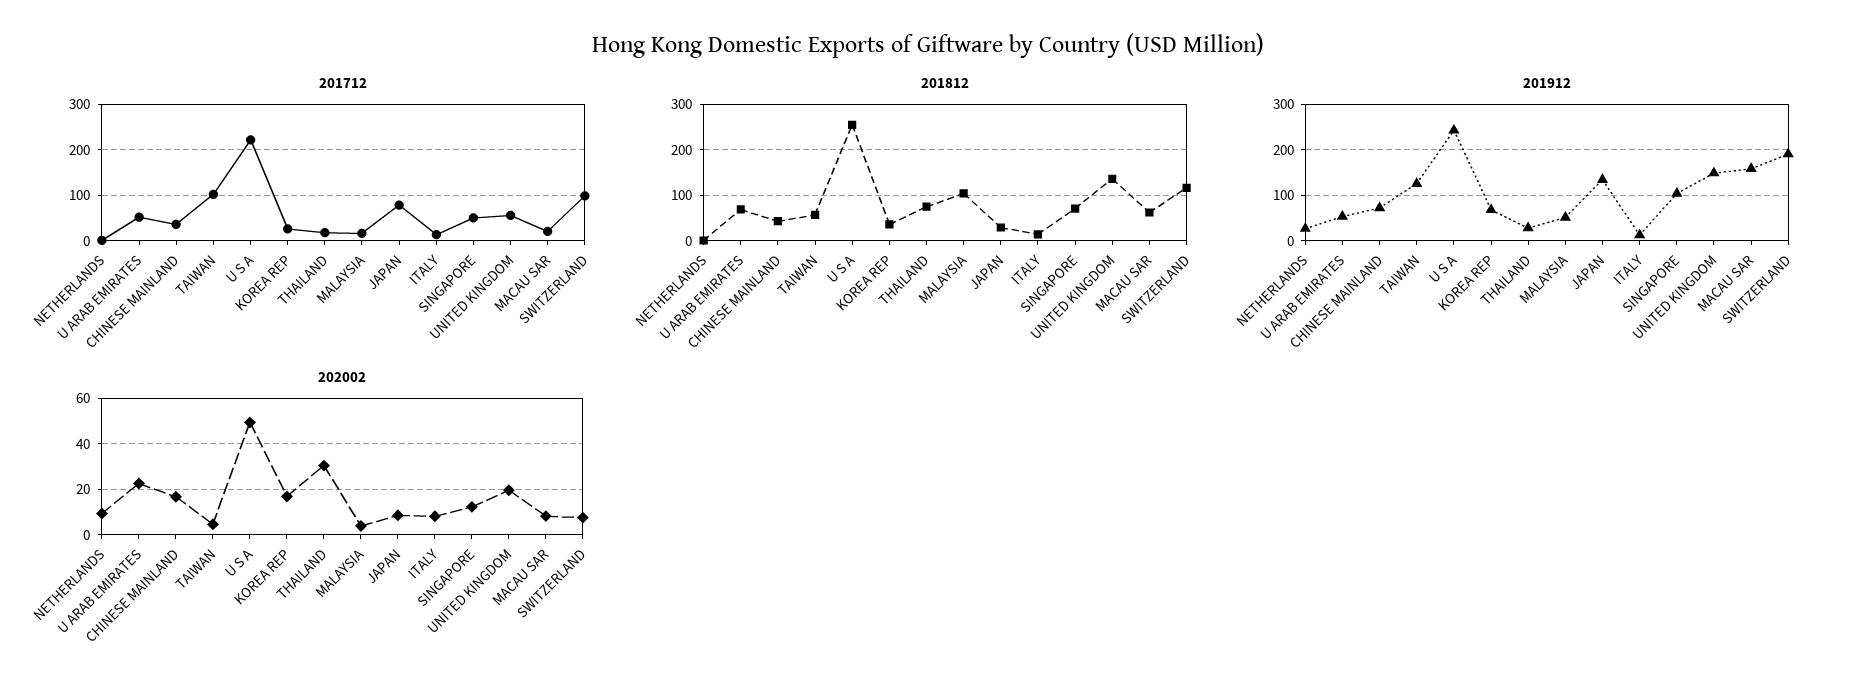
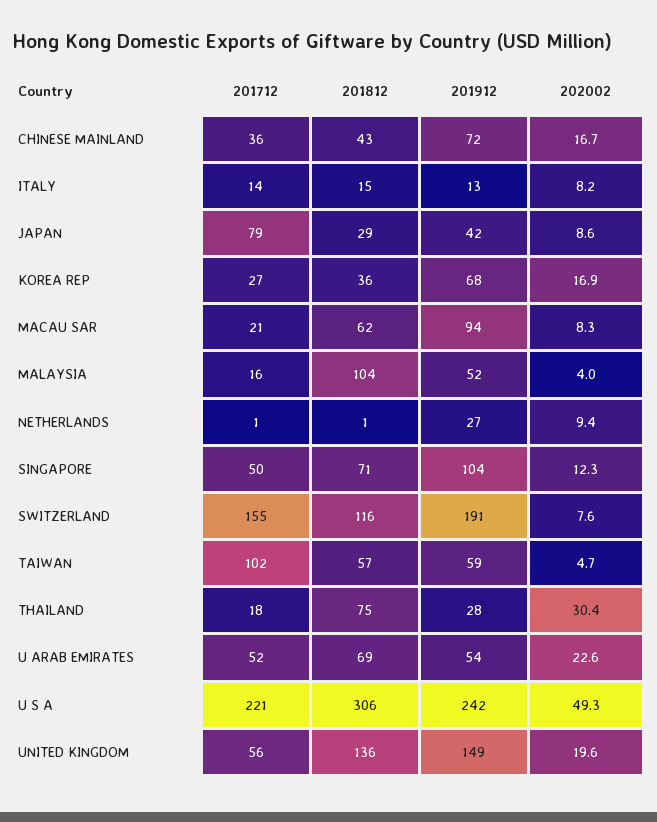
201712, SWITZERLAND: 100 -> 155
201812, U S A: 260 -> 306
201912, TAIWAN: 120 -> 59
201912, JAPAN: 140 -> 42
201912, MACAU SAR: 160 -> 94

